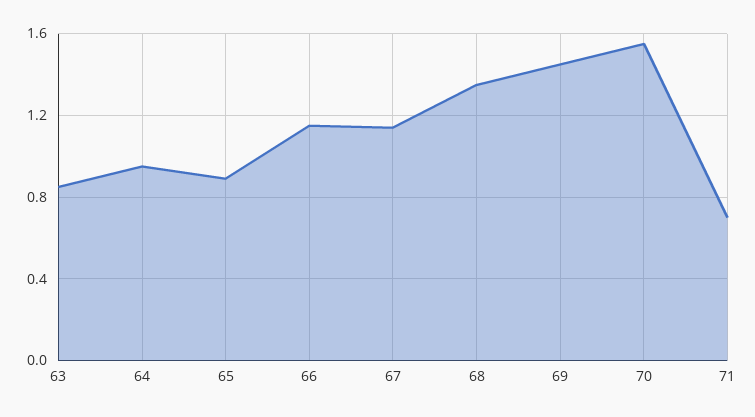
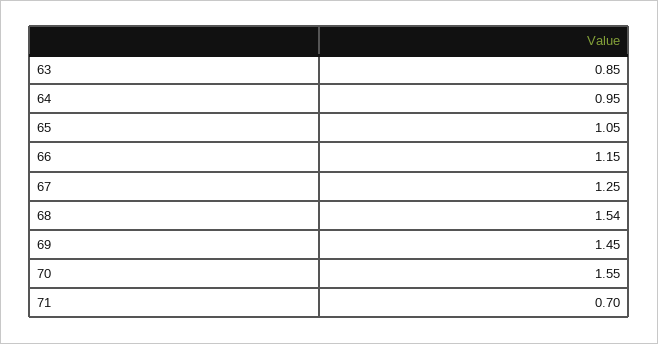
65: 0.9 -> 1.05
67: 1.15 -> 1.25
68: 1.35 -> 1.54

